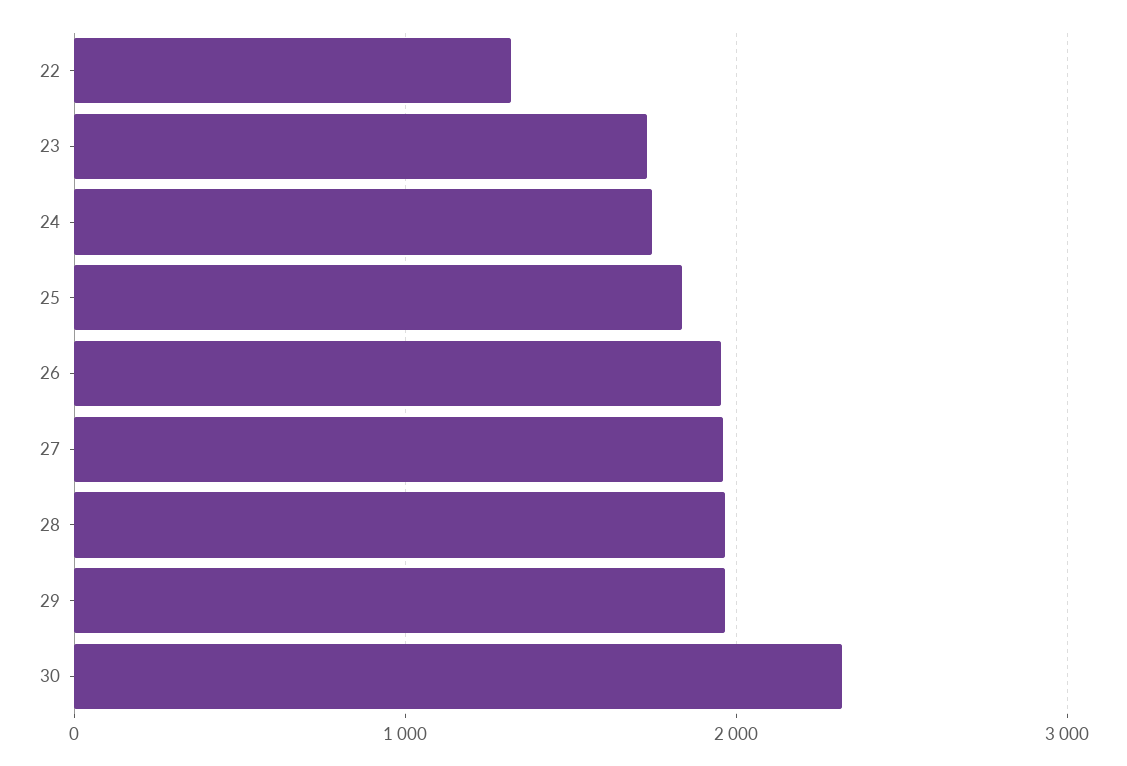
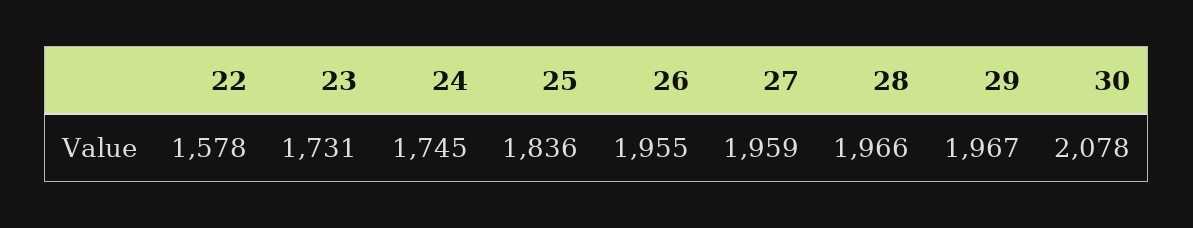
22: 1300 -> 1578
30: 2300 -> 2078

